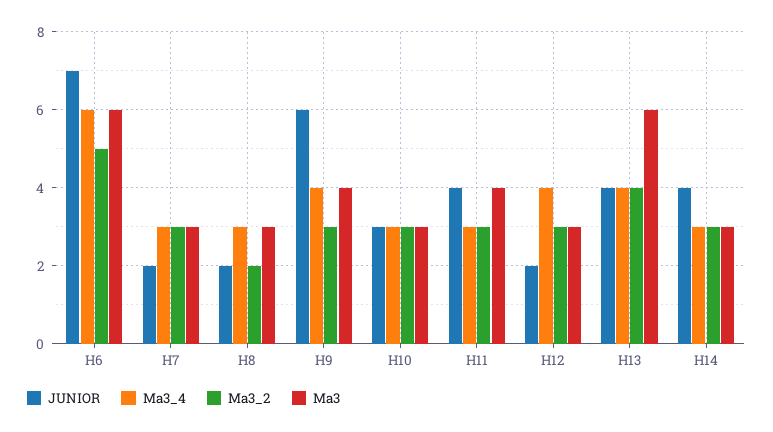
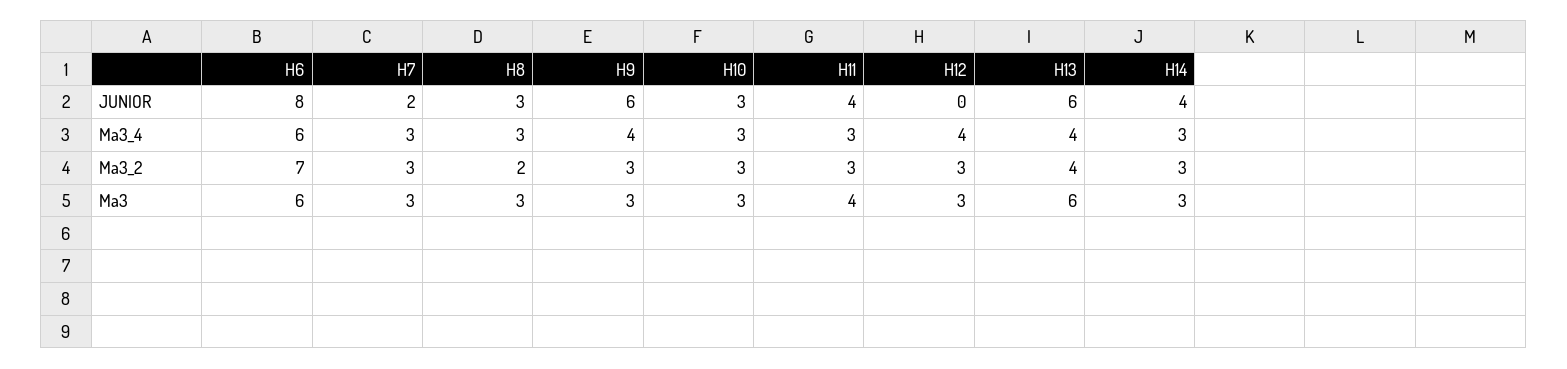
JUNIOR, H6: 7 -> 8
Ma3_2, H6: 5 -> 7
JUNIOR, H8: 2 -> 3
Ma3, H9: 4 -> 3
JUNIOR, H12: 2 -> 0
JUNIOR, H13: 4 -> 6

